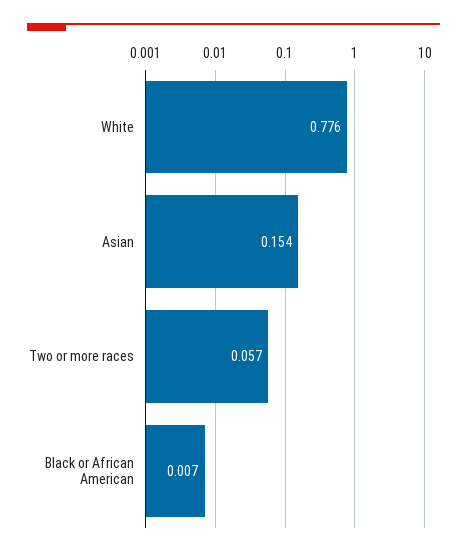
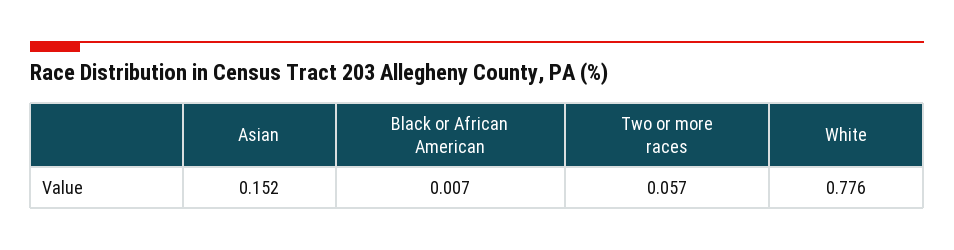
Asian: 0.154 -> 0.152

